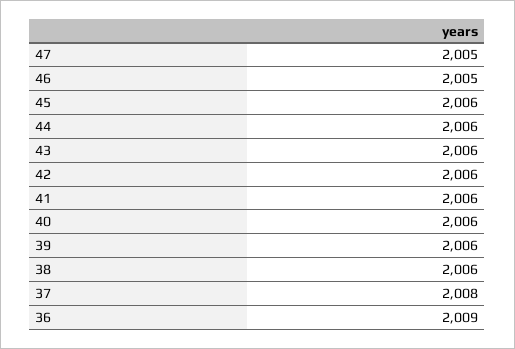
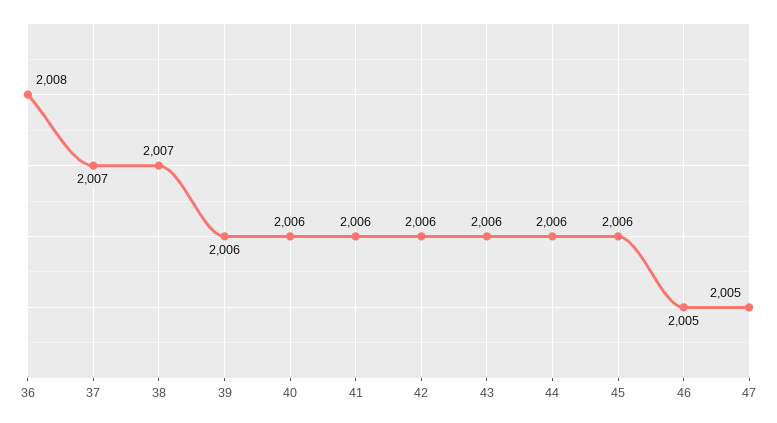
38: 2006 -> 2007
37: 2008 -> 2007
36: 2009 -> 2008

